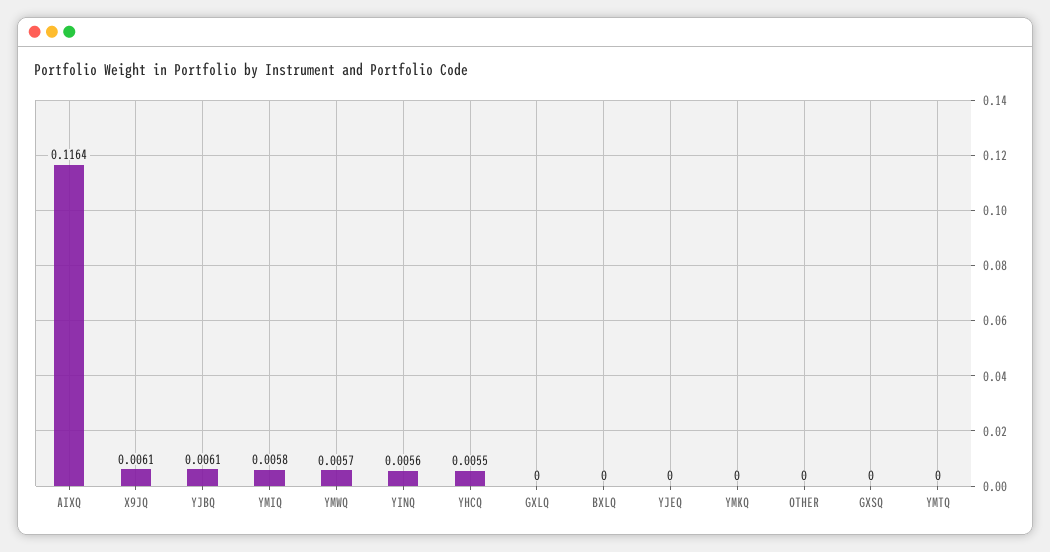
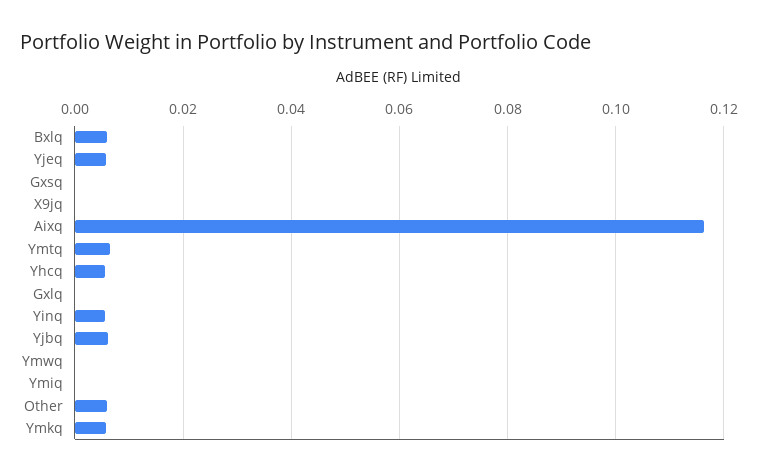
X9JQ: 0.0061 -> 0
YMIQ: 0.0058 -> 0
YMWQ: 0.0057 -> 0
BXLQ: 0 -> 0.006
YJEQ: 0 -> 0.006
YMKQ: 0 -> 0.006
OTHER: 0 -> 0.006
YMTQ: 0 -> 0.006

